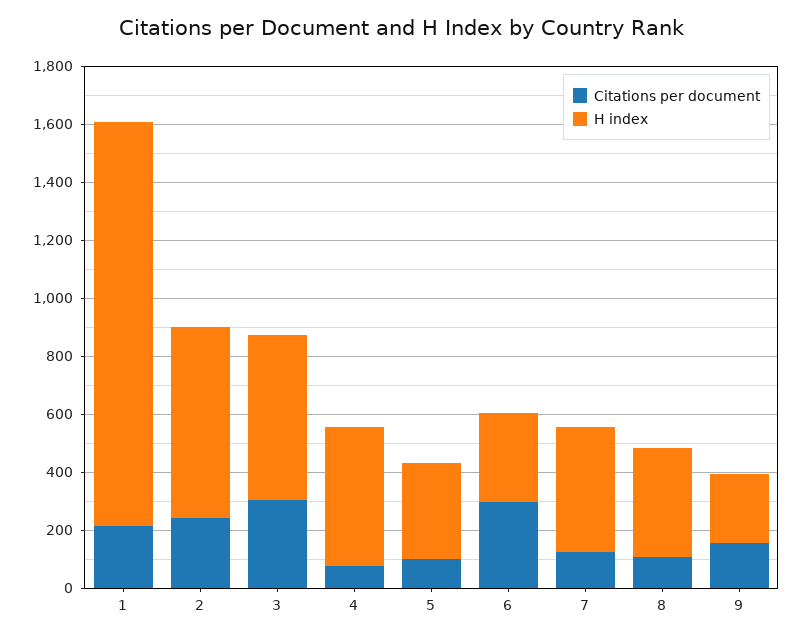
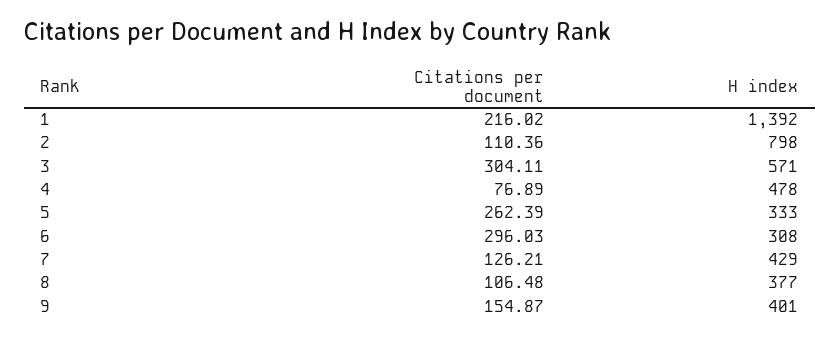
Citations per document, 2: 250 -> 110.36
H index, 2: 650 -> 798
Citations per document, 5: 100 -> 262.39
H index, 9: 250 -> 401

